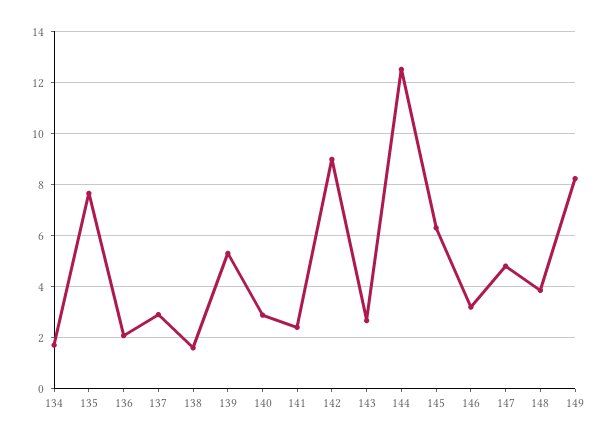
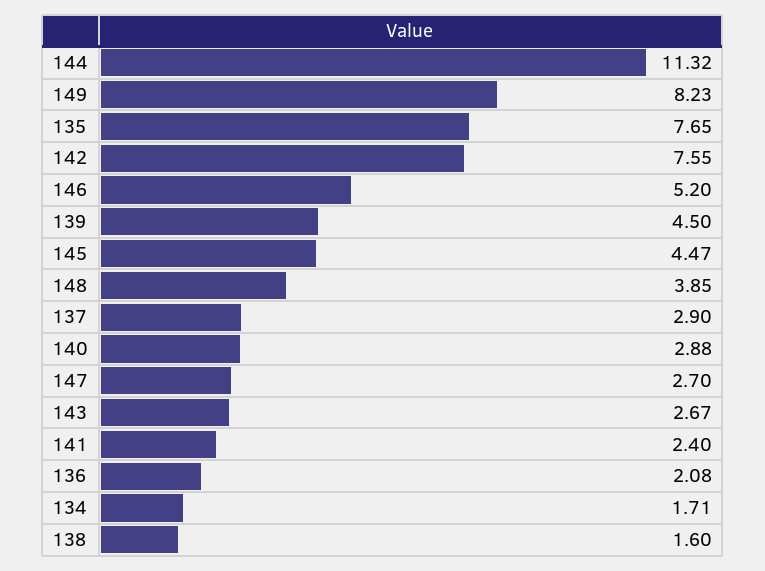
139: 5.25 -> 4.5
142: 9 -> 7.55
144: 12.5 -> 11.32
145: 6.25 -> 4.47
146: 3.25 -> 5.2
147: 4.75 -> 2.7

